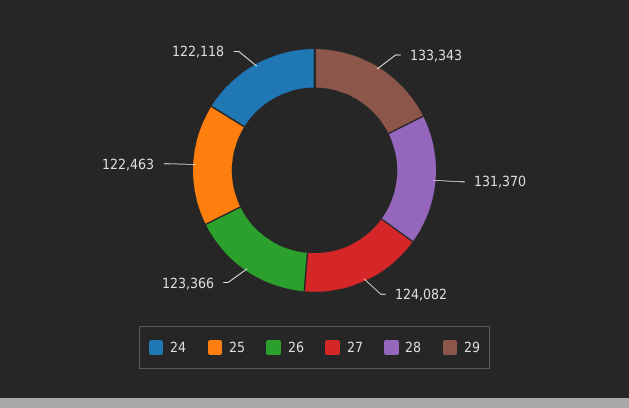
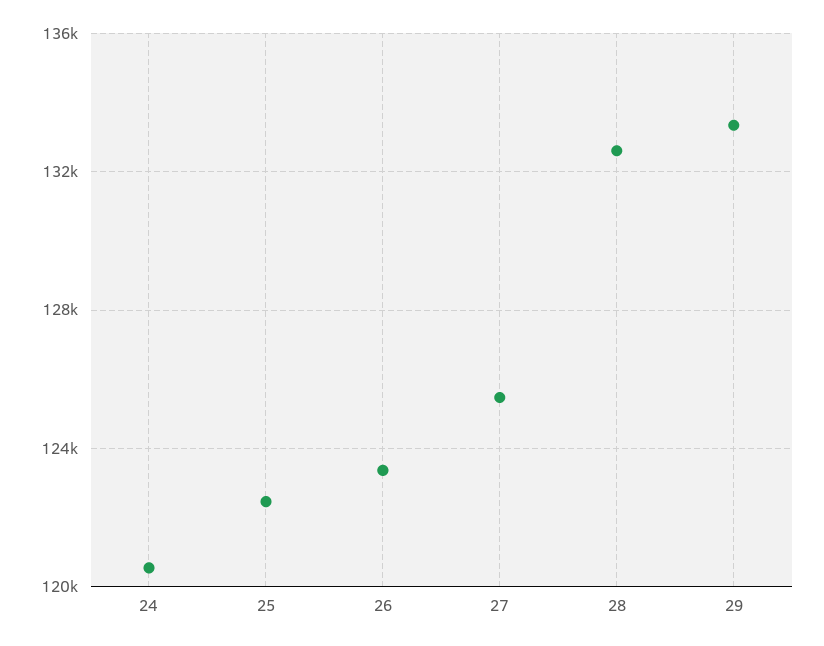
24: 122118 -> 120500
27: 124082 -> 125500
28: 131370 -> 132500

